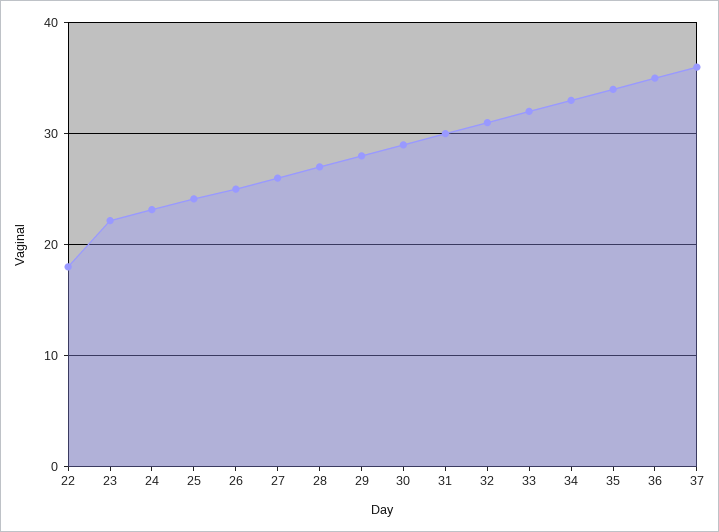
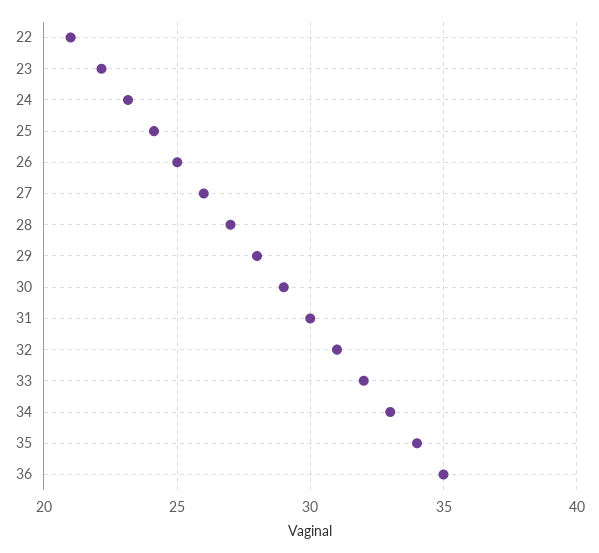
22: 18 -> 21
37: 36 -> none

